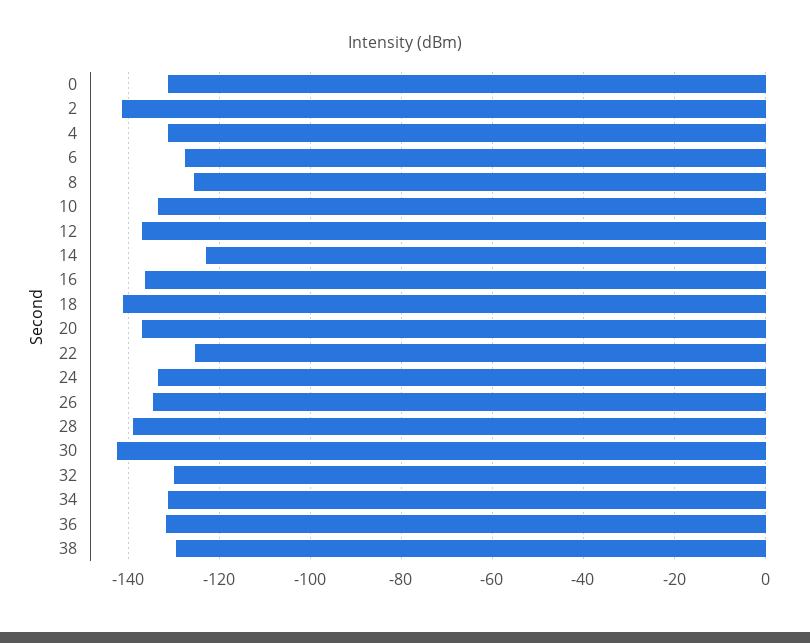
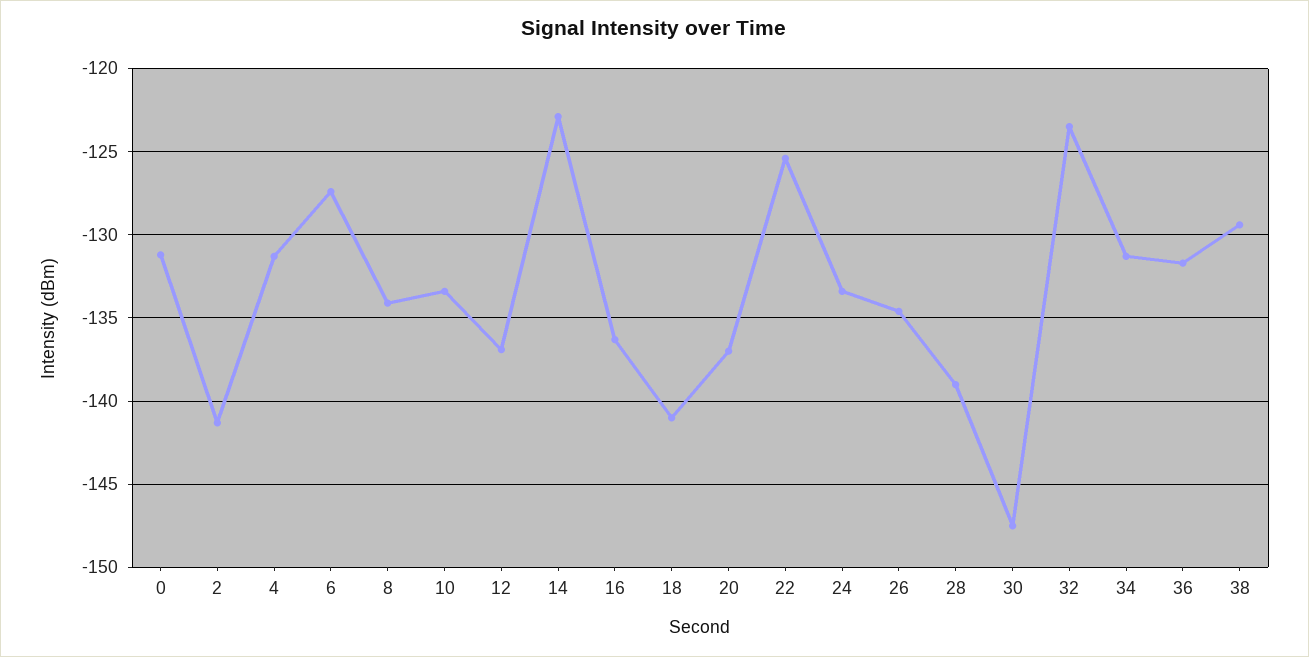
8: -126 -> -134
30: -142 -> -147.5
32: -130 -> -123.5

